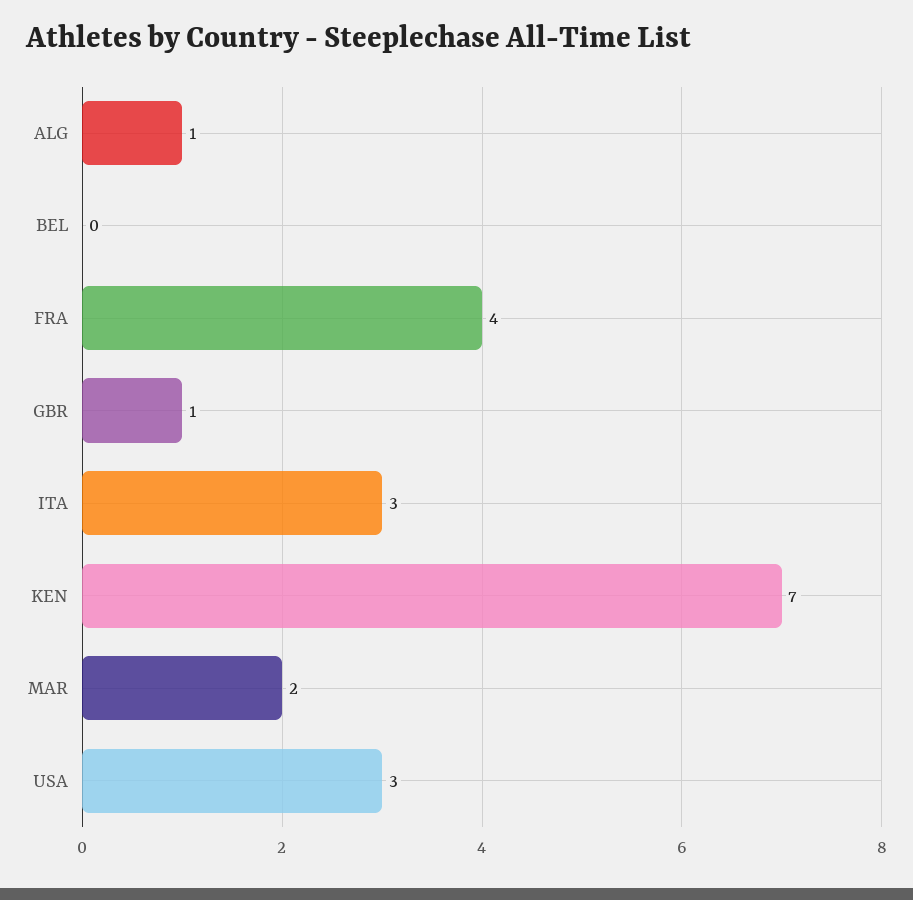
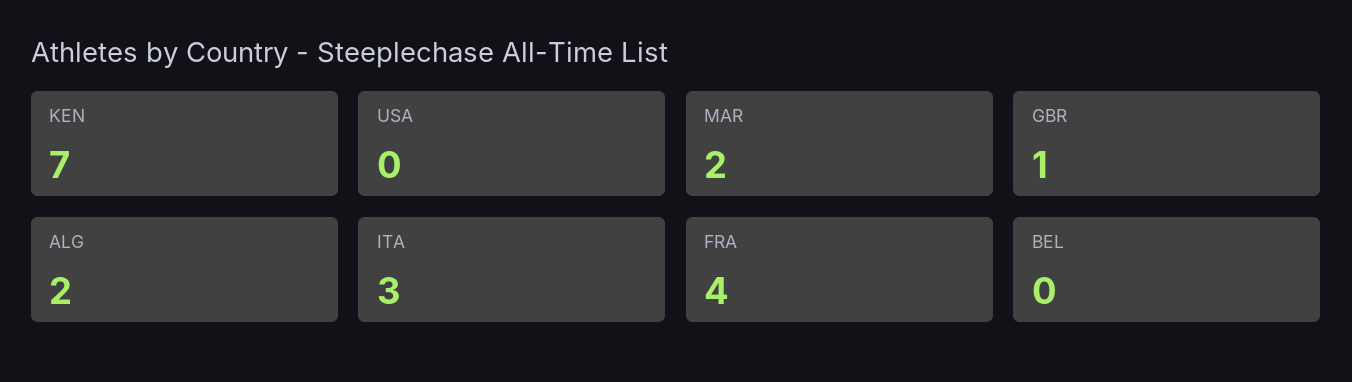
ALG: 1 -> 2
USA: 3 -> 0

